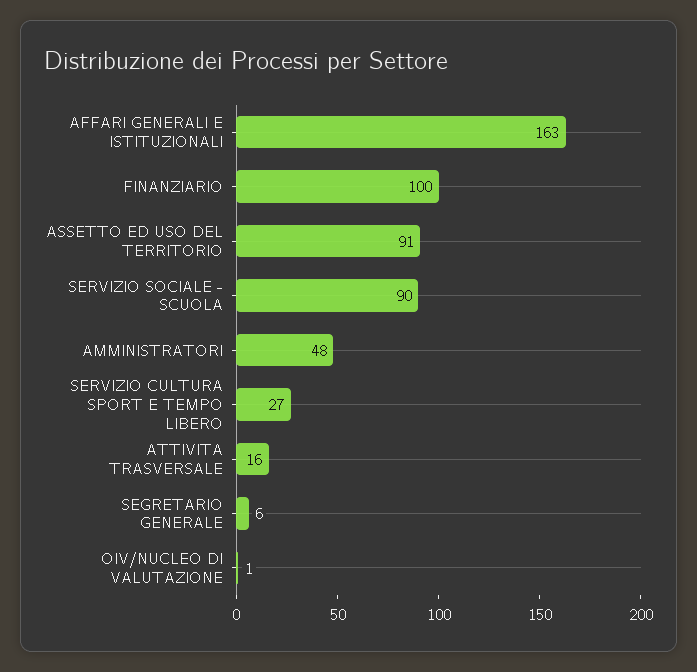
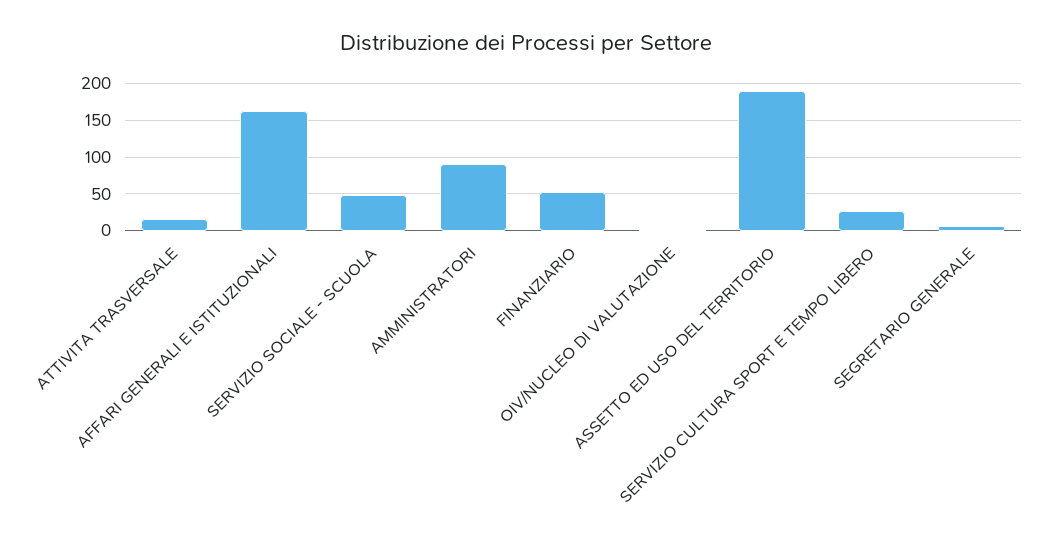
FINANZIARIO: 100 -> 50
ASSETTO ED USO DEL TERRITORIO: 91 -> 190
SERVIZIO SOCIALE - SCUOLA: 90 -> 50
AMMINISTRATORI: 48 -> 90

